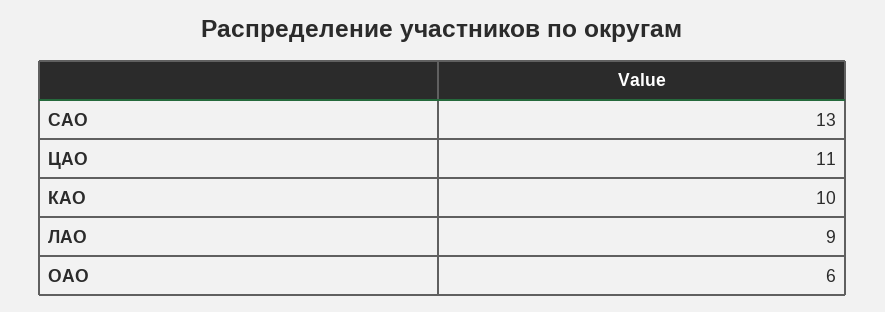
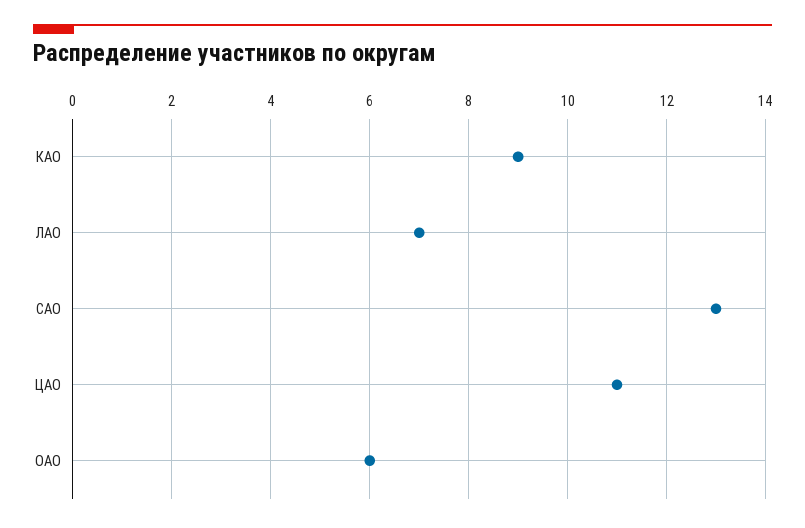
КАО: 10 -> 9
ЛАО: 9 -> 7

